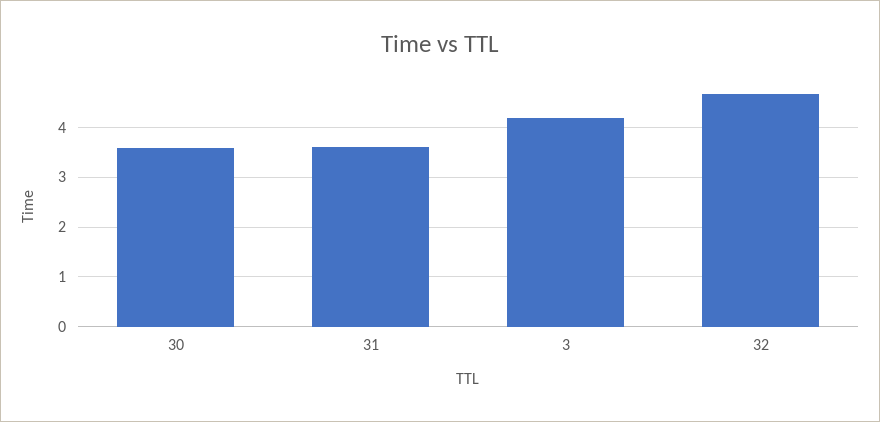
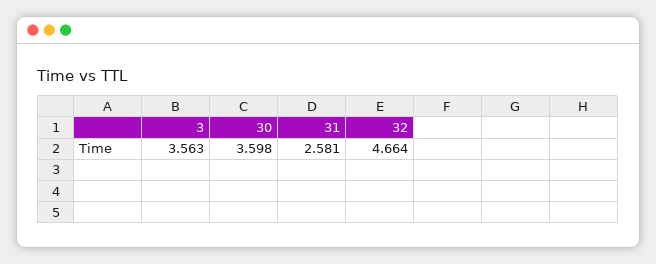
31: 3.6 -> 2.581
3: 4.2 -> 3.563

